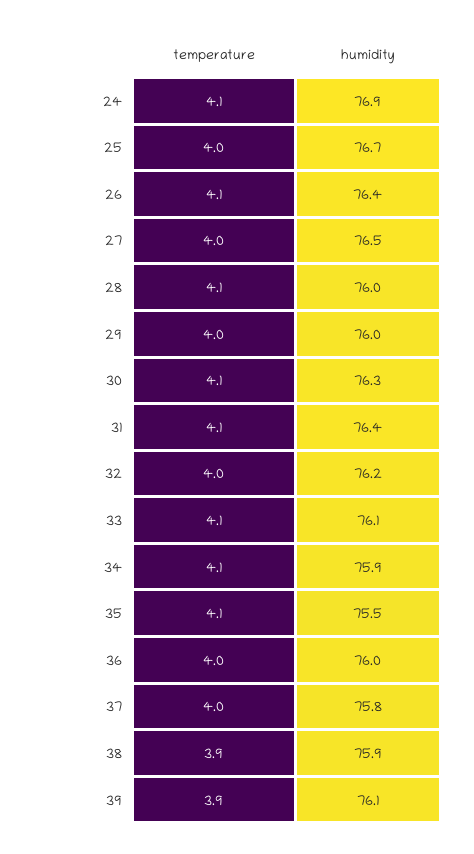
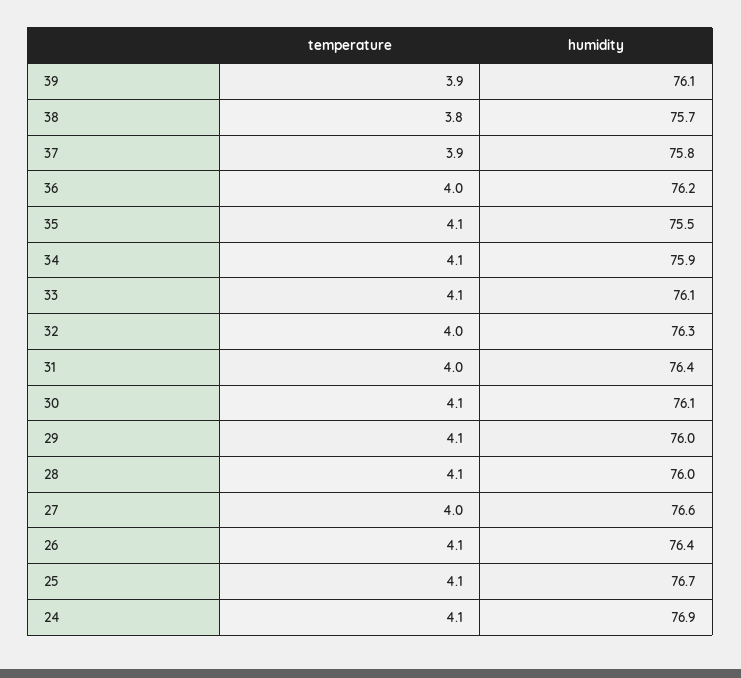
temperature, 25: 4 -> 4.1
humidity, 27: 76.5 -> 76.6
temperature, 29: 4 -> 4.1
humidity, 30: 76.3 -> 76.1
temperature, 31: 4.1 -> 4
humidity, 32: 76.2 -> 76.3
humidity, 36: 76 -> 76.2
temperature, 37: 4 -> 3.9
temperature, 38: 3.9 -> 3.8
humidity, 38: 75.9 -> 75.7

